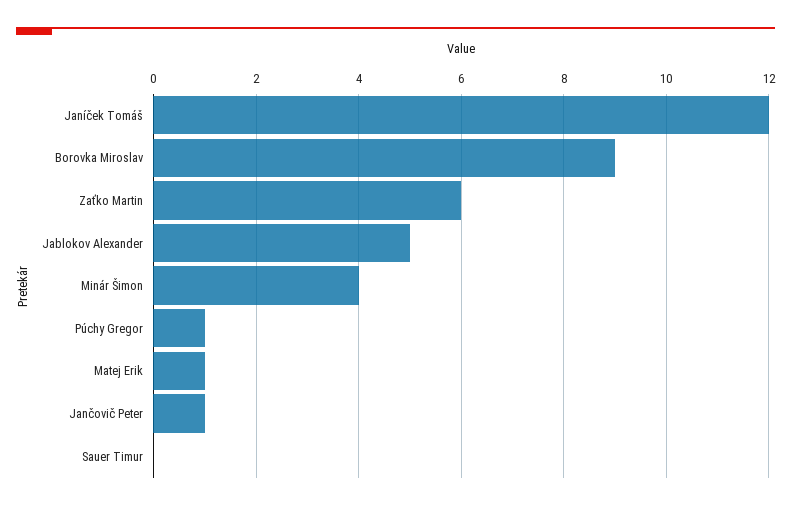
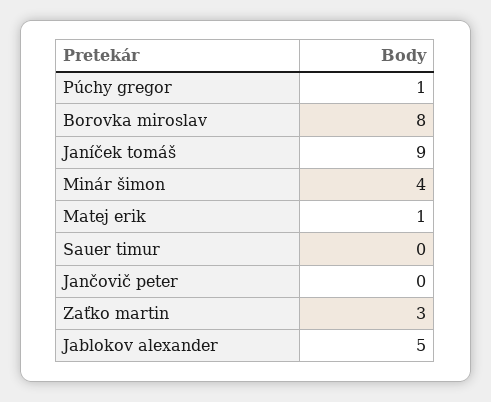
Janíček Tomáš: 12 -> 9
Borovka Miroslav: 9 -> 8
Zaťko Martin: 6 -> 3
Jančovič Peter: 1 -> 0

